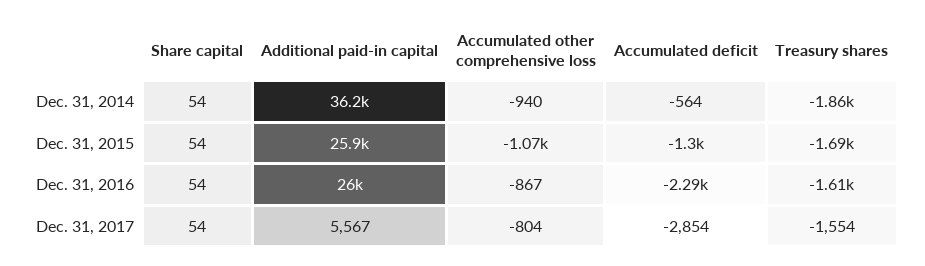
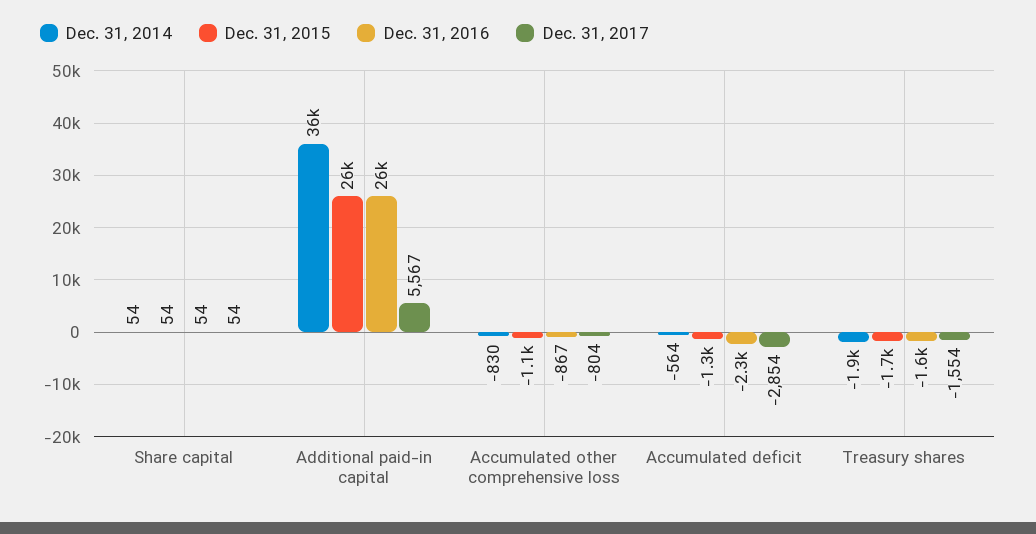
Dec. 31, 2014, Accumulated other comprehensive loss: -940 -> -830

